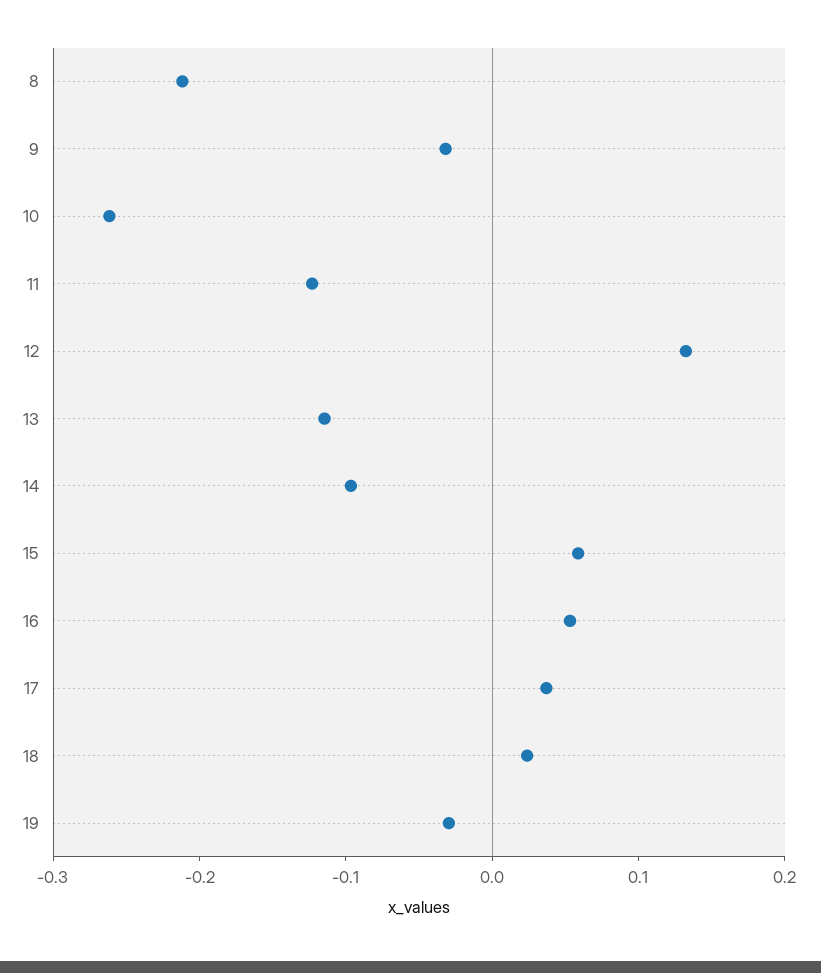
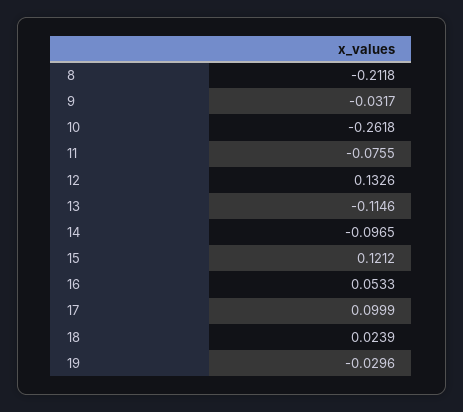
11: -0.12 -> -0.0755
15: 0.06 -> 0.1212
17: 0.04 -> 0.0999

